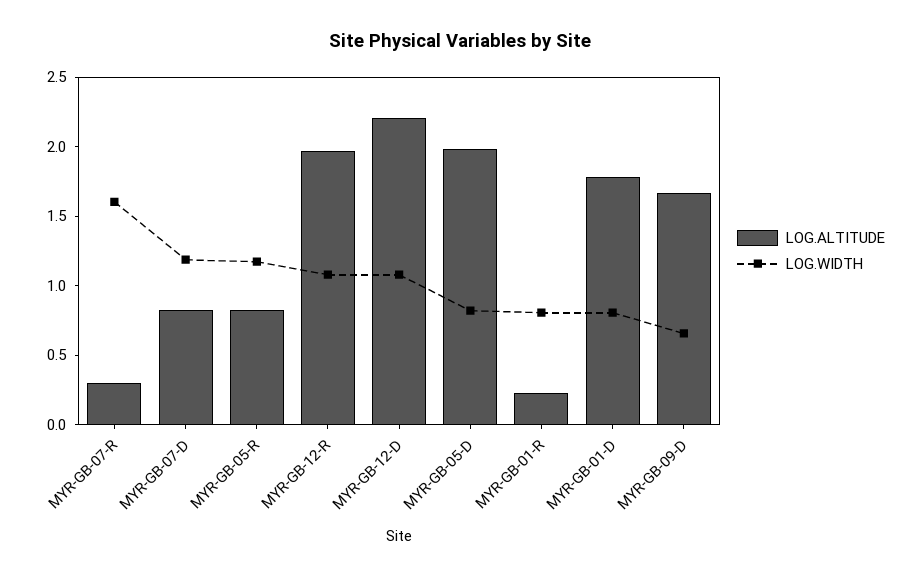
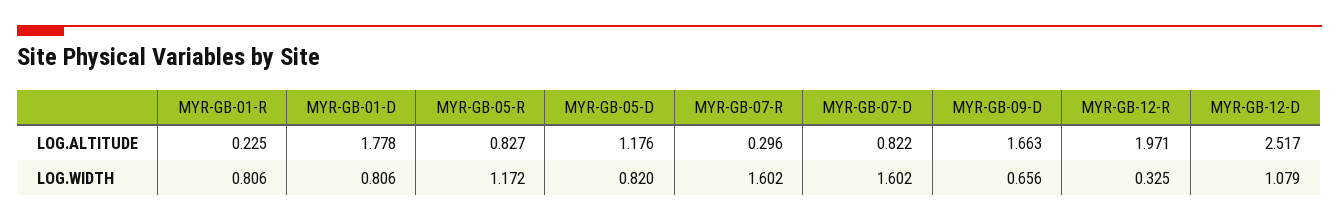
LOG.WIDTH, MYR-GB-07-D: 1.2 -> 1.602
LOG.WIDTH, MYR-GB-12-R: 1.1 -> 0.325
LOG.ALTITUDE, MYR-GB-12-D: 2.2 -> 2.517
LOG.ALTITUDE, MYR-GB-05-D: 2 -> 1.176

